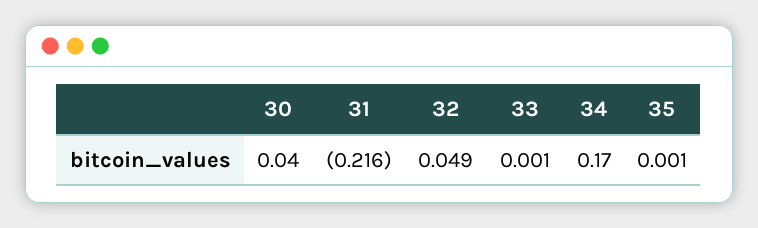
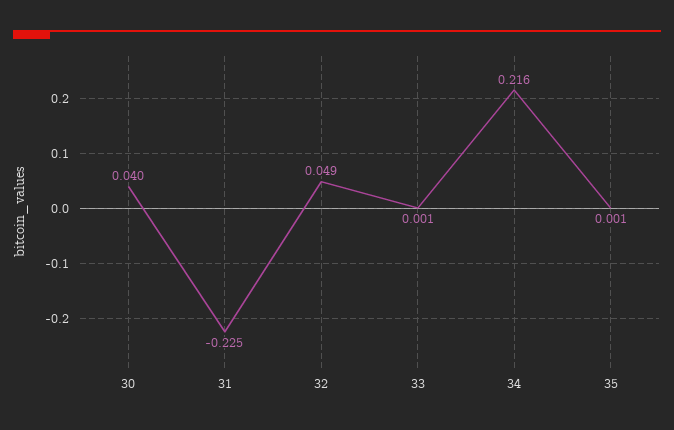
31: -0.216 -> -0.225
34: 0.17 -> 0.216

